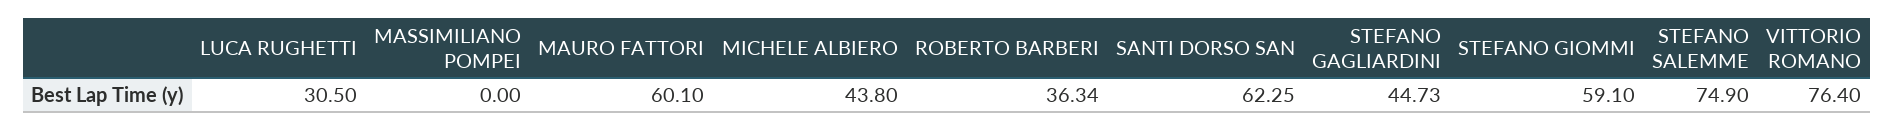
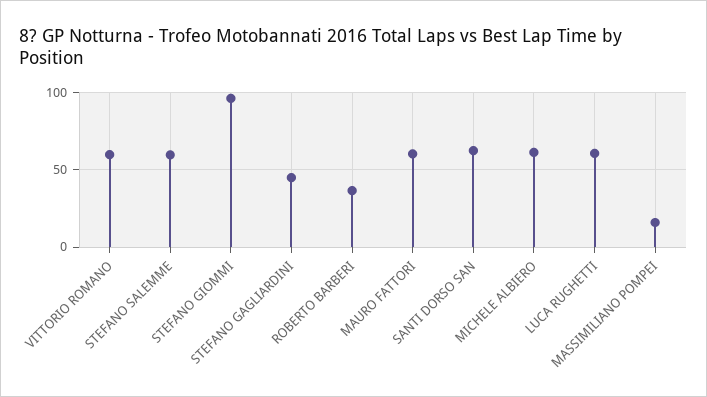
LUCA RUGHETTI: 30.5 -> 60
MASSIMILIANO POMPEI: 0 -> 15
MICHELE ALBIERO: 43.8 -> 60
STEFANO GIOMMI: 59.1 -> 95
STEFANO SALEMME: 74.9 -> 60
VITTORIO ROMANO: 76.4 -> 60

